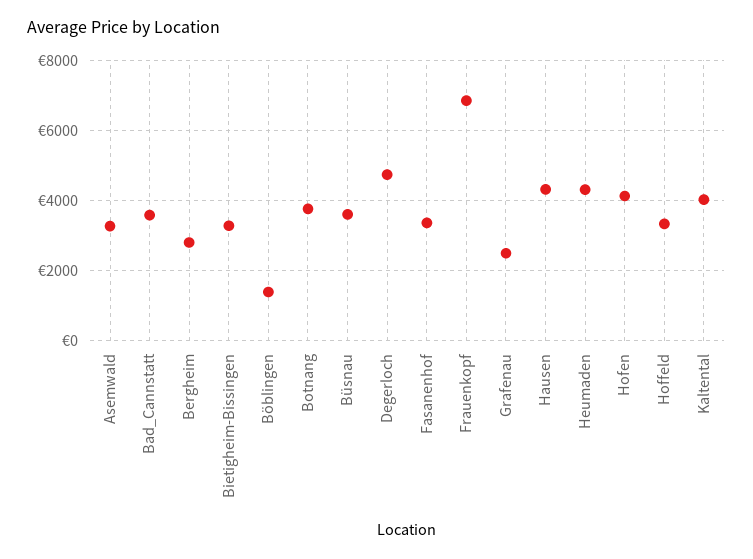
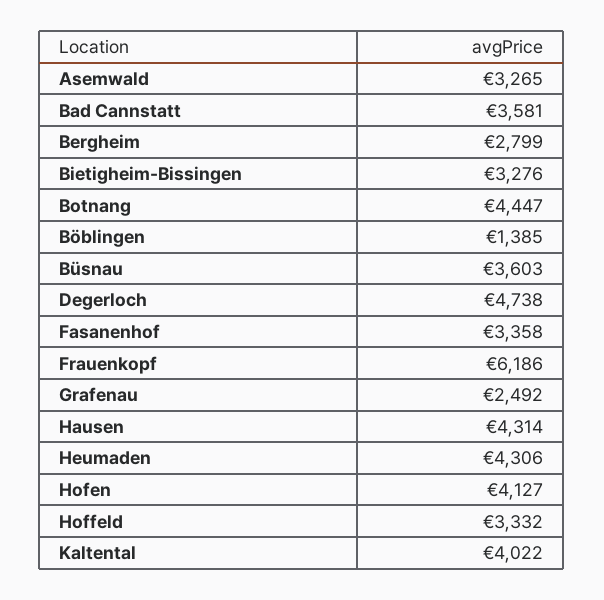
Botnang: 3800 -> 4447
Frauenkopf: 6800 -> 6186

